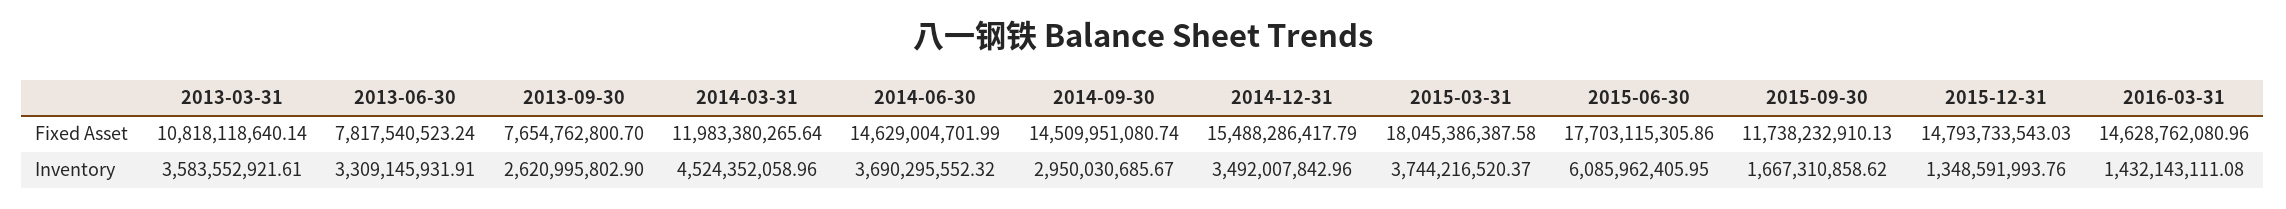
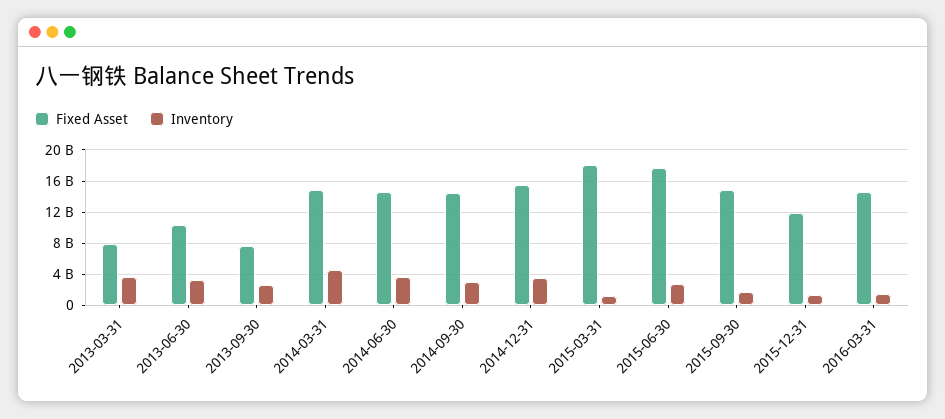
Fixed Asset, 2013-03-31: 10818118640.14 -> 8000000000
Fixed Asset, 2013-06-30: 7817540523.24 -> 10000000000
Fixed Asset, 2014-03-31: 11983380265.64 -> 15000000000
Fixed Asset, 2015-09-30: 11738232910.13 -> 15000000000
Fixed Asset, 2015-12-31: 14793733543.03 -> 12000000000
Inventory, 2015-03-31: 3744216520.37 -> 1000000000
Inventory, 2015-06-30: 6085962405.95 -> 3000000000

